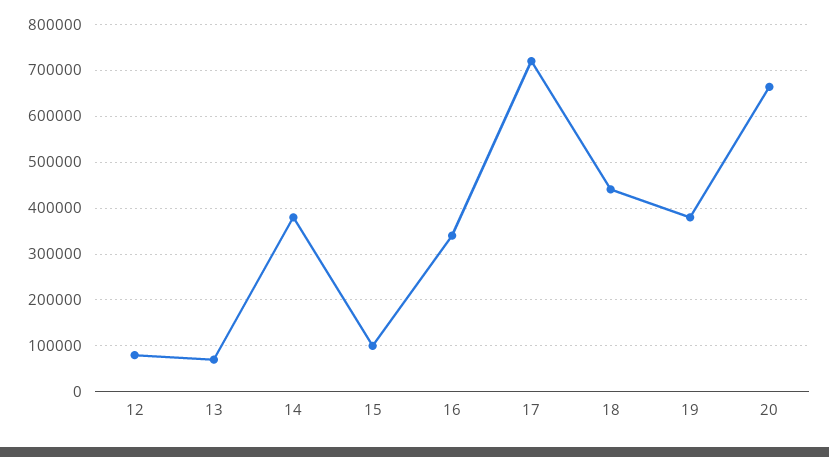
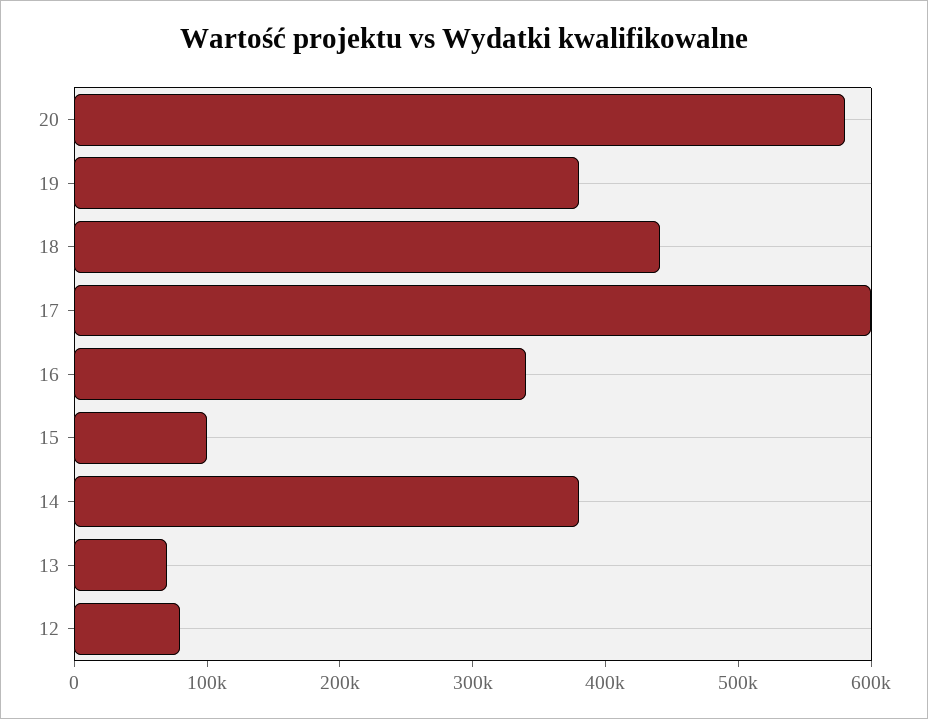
17: 720000 -> 600000
20: 660000 -> 580000

